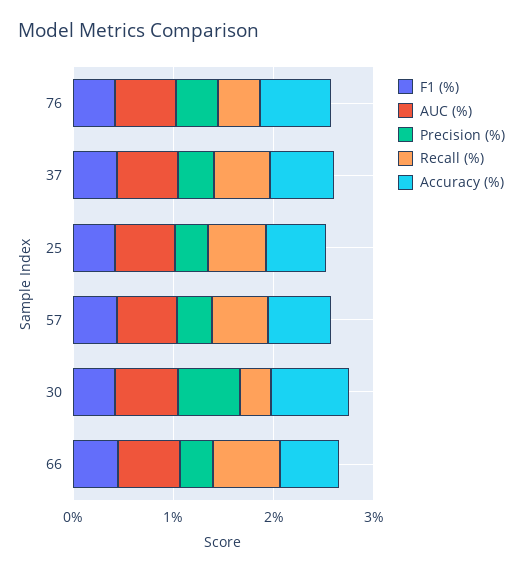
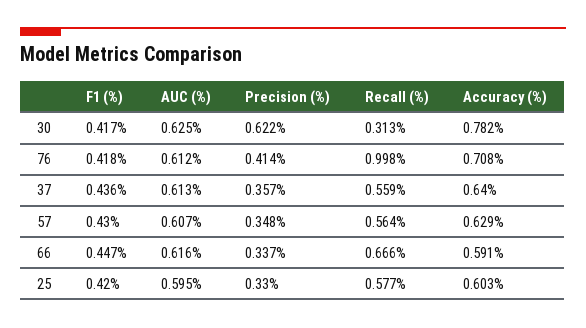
Recall (%), 76: 0.4 -> 0.998

